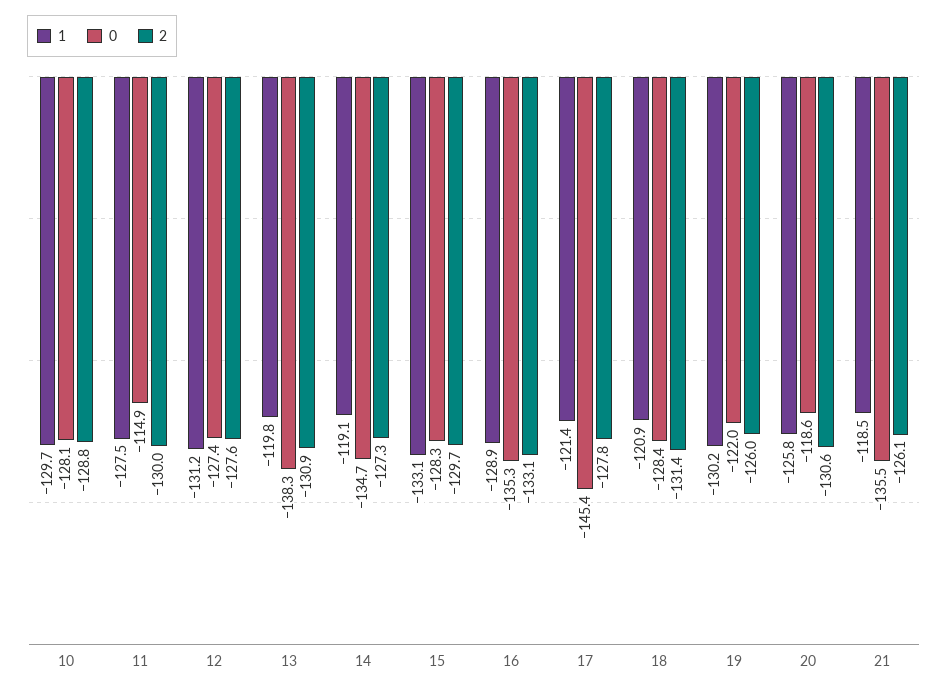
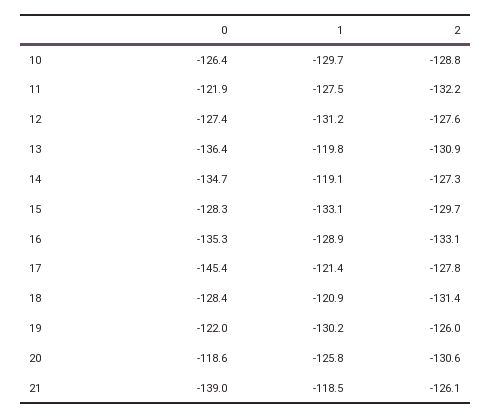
0, 10: -128.1 -> -126.4
0, 11: -114.9 -> -121.9
2, 11: -130 -> -132.2
0, 13: -138.3 -> -136.4
0, 21: -135.5 -> -139

